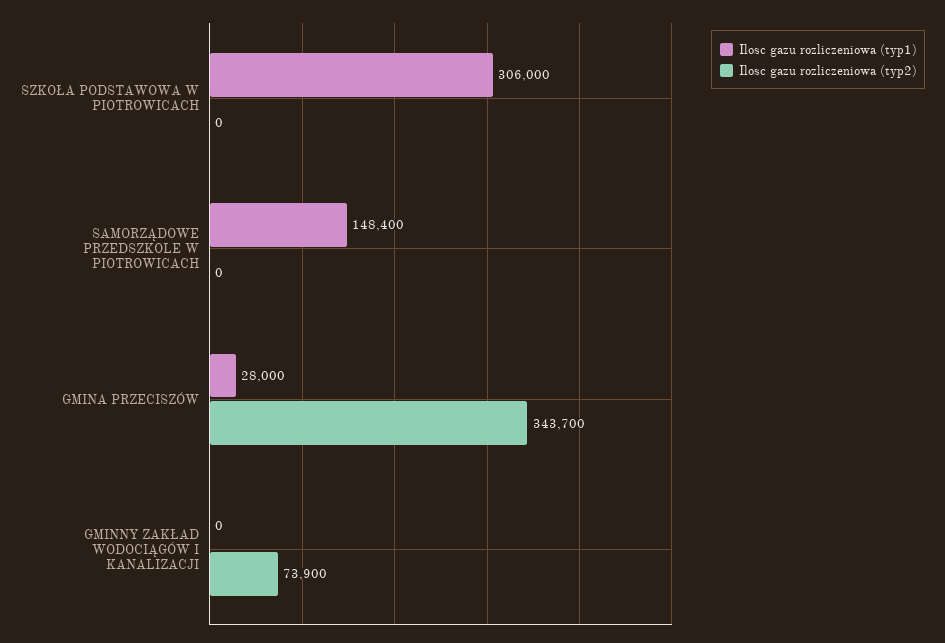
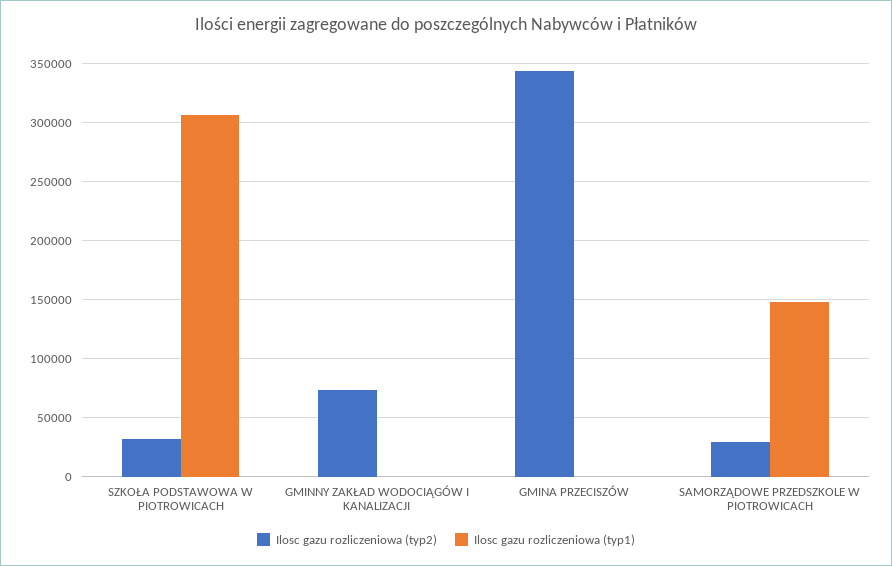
Ilosc gazu rozliczeniowa (typ2), SZKOŁA PODSTAWOWA W PIOTROWICACH: 0 -> 30000
Ilosc gazu rozliczeniowa (typ2), SAMORZĄDOWE PRZEDSZKOLE W PIOTROWICACH: 0 -> 30000
Ilosc gazu rozliczeniowa (typ1), GMINA PRZECISZÓW: 28000 -> 0

